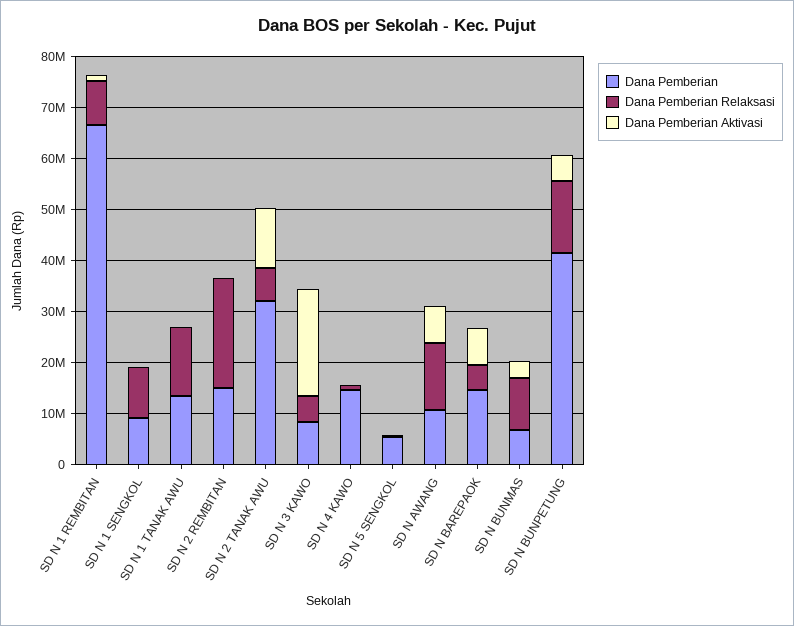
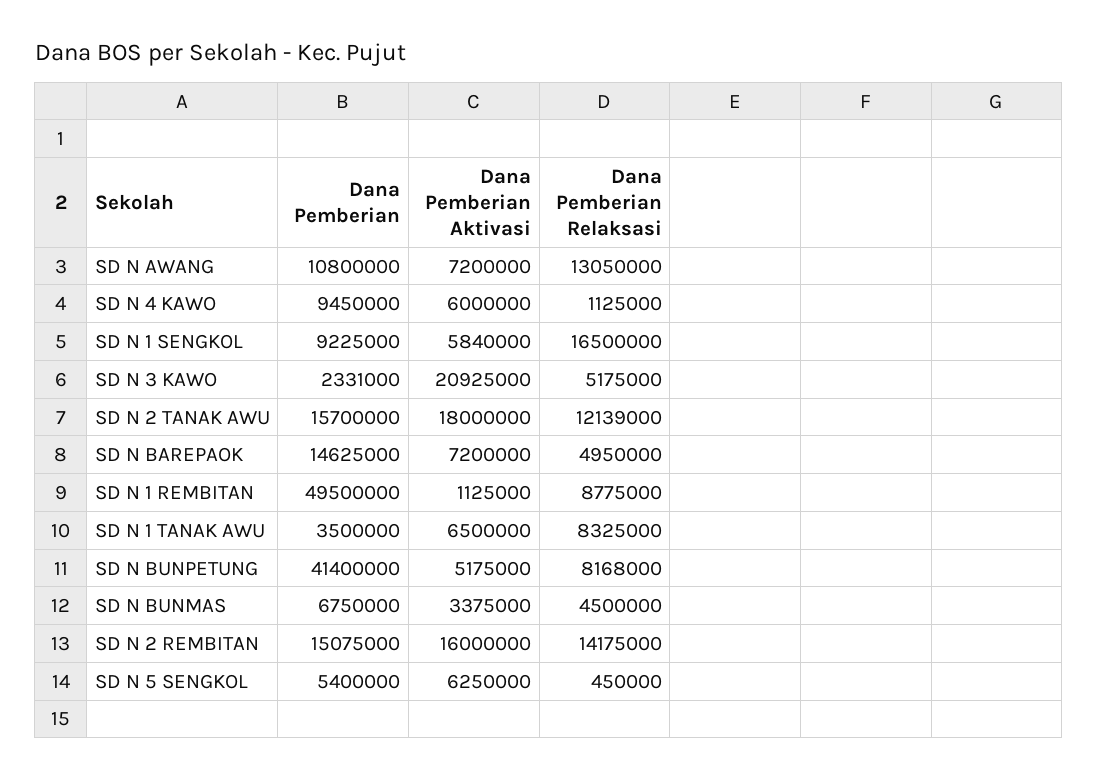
Dana Pemberian, SD N 1 REMBITAN: 66000000 -> 49500000
Dana Pemberian Relaksasi, SD N 1 SENGKOL: 10000000 -> 16500000
Dana Pemberian Aktivasi, SD N 1 SENGKOL: 0 -> 5840000
Dana Pemberian, SD N 1 TANAK AWU: 14000000 -> 3500000
Dana Pemberian Relaksasi, SD N 1 TANAK AWU: 14000000 -> 8325000
Dana Pemberian Aktivasi, SD N 1 TANAK AWU: 0 -> 6500000
Dana Pemberian Relaksasi, SD N 2 REMBITAN: 22000000 -> 14175000
Dana Pemberian Aktivasi, SD N 2 REMBITAN: 0 -> 16000000
Dana Pemberian, SD N 2 TANAK AWU: 32000000 -> 15700000
Dana Pemberian Relaksasi, SD N 2 TANAK AWU: 6000000 -> 12139000
Dana Pemberian Aktivasi, SD N 2 TANAK AWU: 12000000 -> 18000000
Dana Pemberian, SD N 3 KAWO: 8000000 -> 2331000
Dana Pemberian, SD N 4 KAWO: 14000000 -> 9450000
Dana Pemberian Aktivasi, SD N 4 KAWO: 0 -> 6000000
Dana Pemberian Aktivasi, SD N 5 SENGKOL: 0 -> 6250000
Dana Pemberian Relaksasi, SD N BUNMAS: 10000000 -> 4500000
Dana Pemberian Relaksasi, SD N BUNPETUNG: 14000000 -> 8168000

